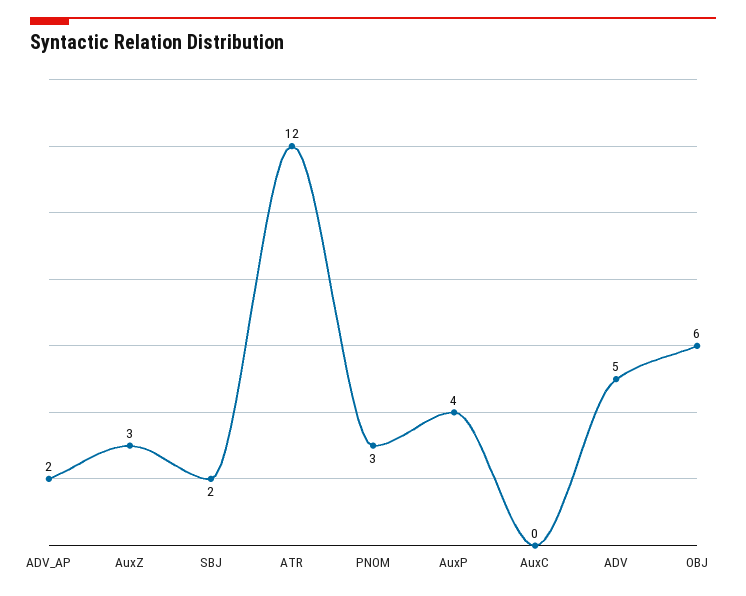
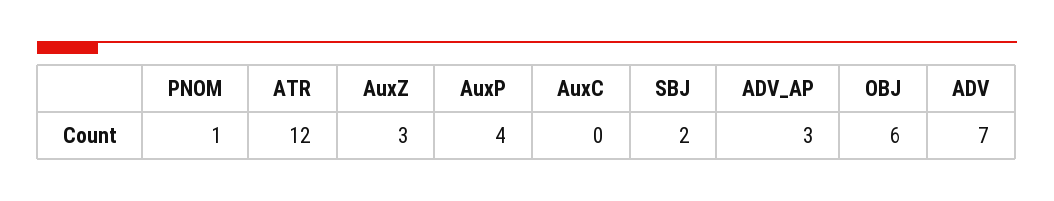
ADV_AP: 2 -> 3
PNOM: 3 -> 1
ADV: 5 -> 7

